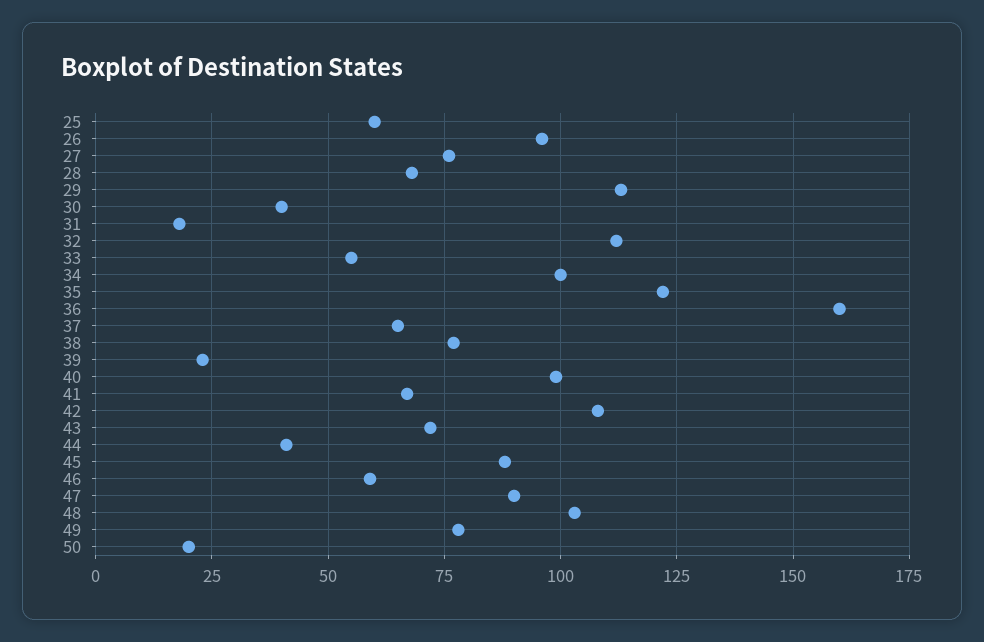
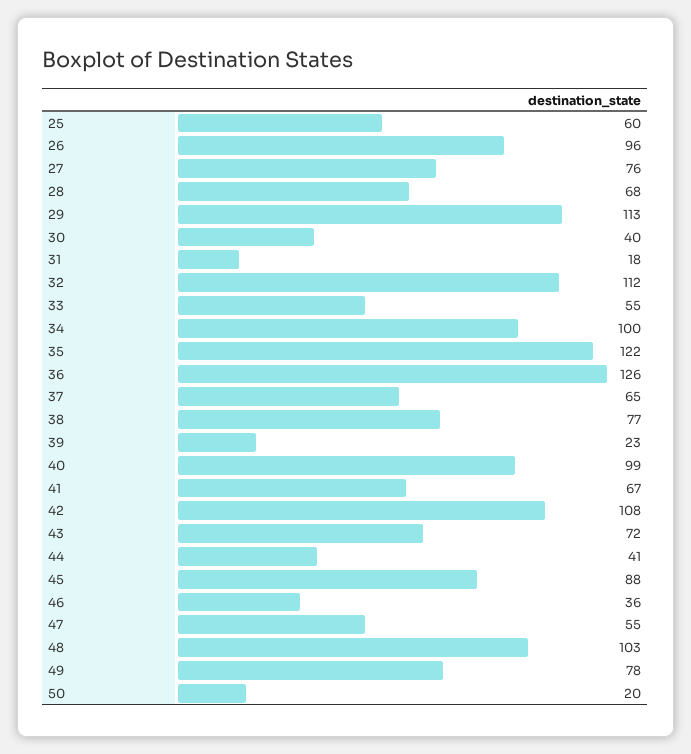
36: 160 -> 126
46: 60 -> 36
47: 90 -> 55

